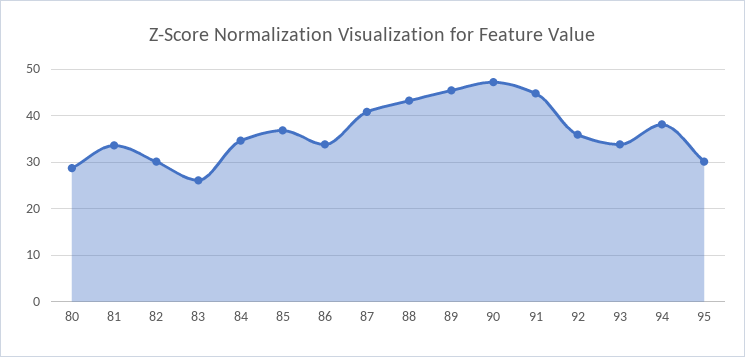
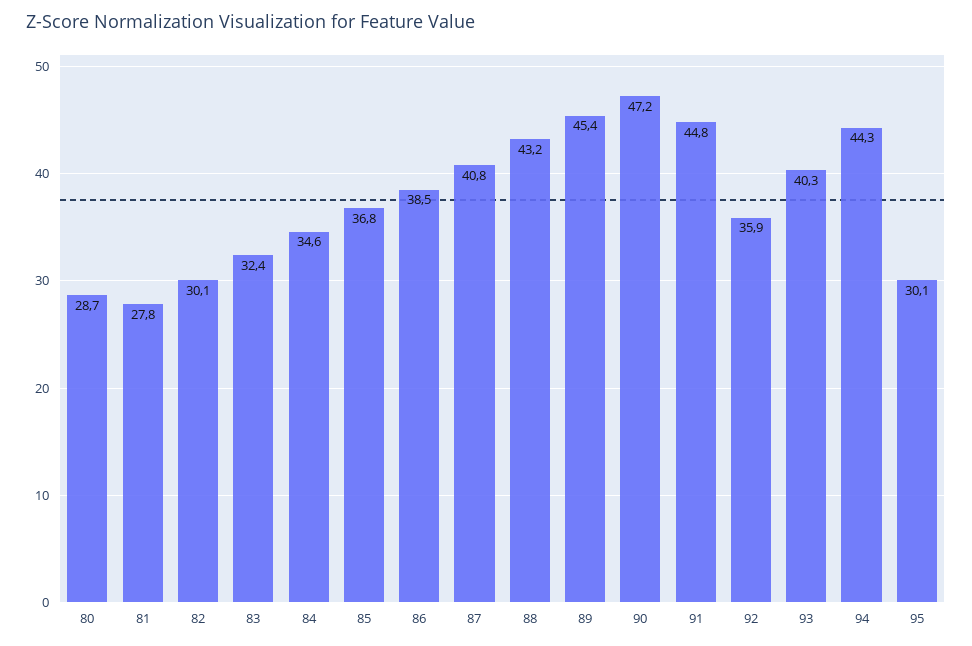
81: 34 -> 27.8
83: 26 -> 32.4
86: 34 -> 38.5
93: 34 -> 40.3
94: 38 -> 44.3

